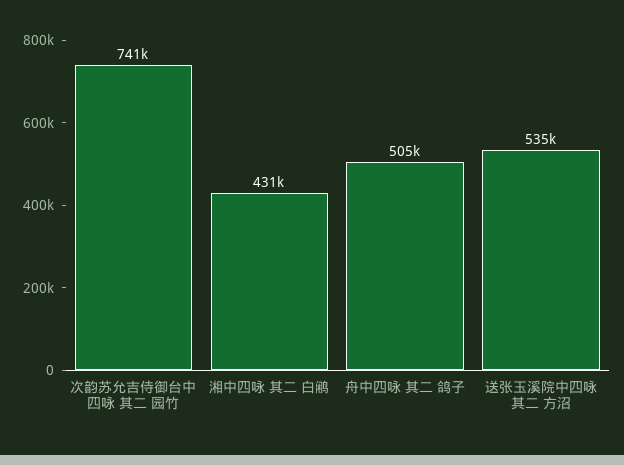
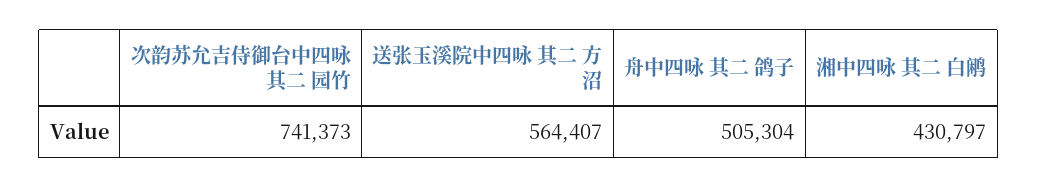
送张玉溪院中四咏 其二 方沼: 535000 -> 564407

